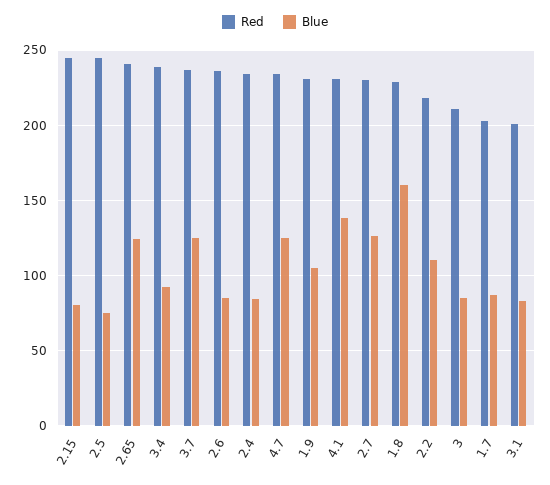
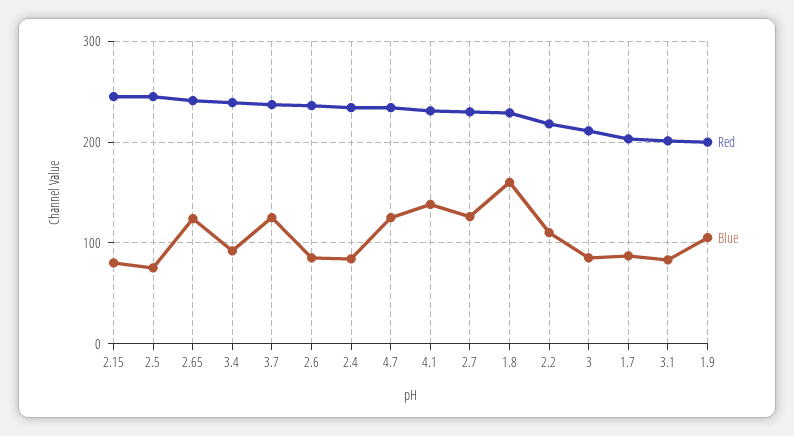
Red, 1.9: 230 -> 200

